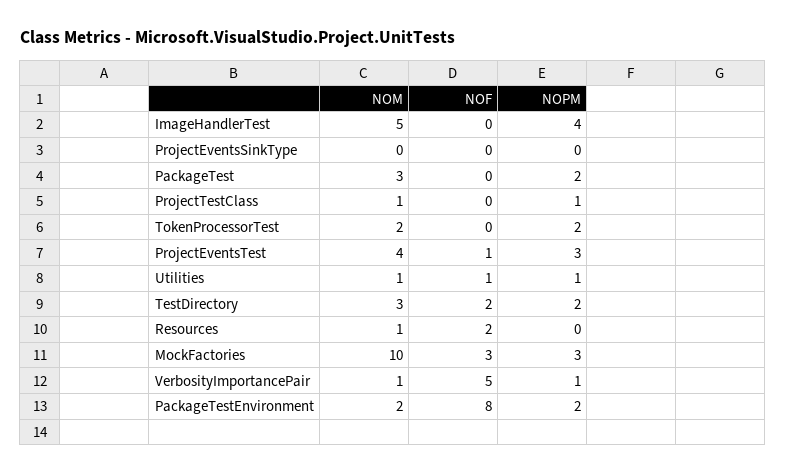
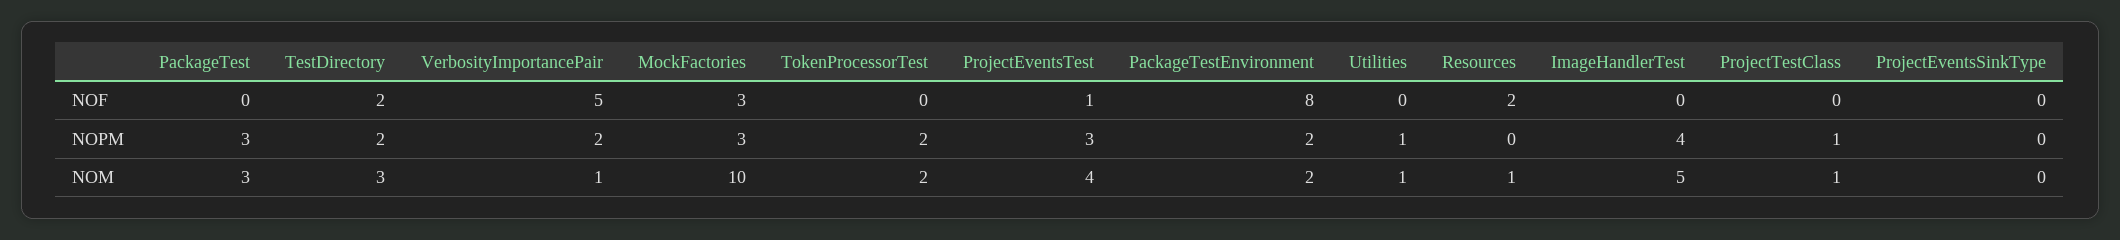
NOPM, PackageTest: 2 -> 3
NOF, Utilities: 1 -> 0
NOPM, VerbosityImportancePair: 1 -> 2

